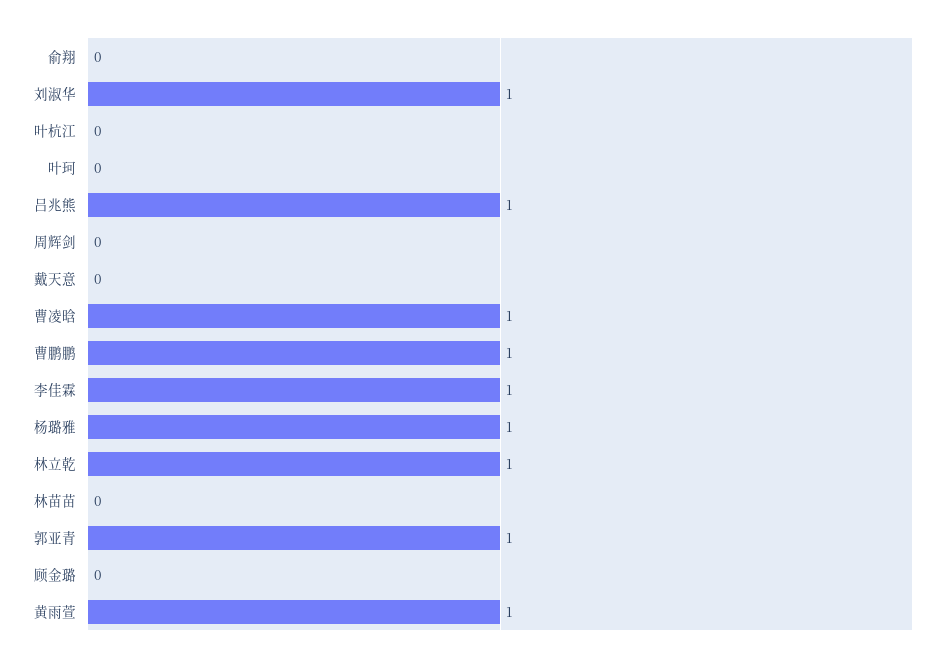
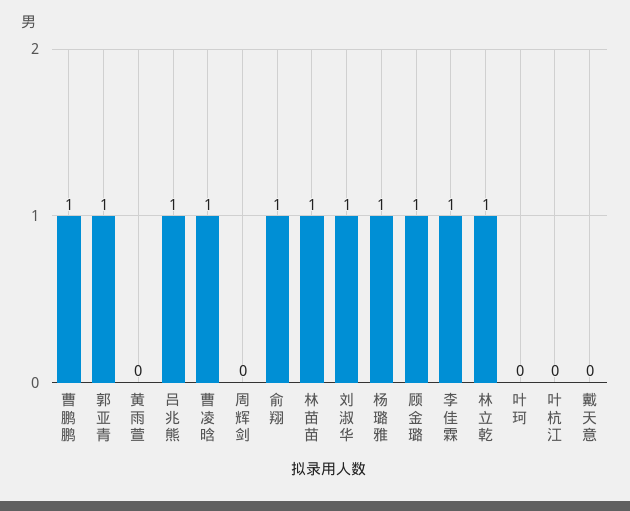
俞翔: 0 -> 1
林苗苗: 0 -> 1
顾金璐: 0 -> 1
黄雨萱: 1 -> 0

